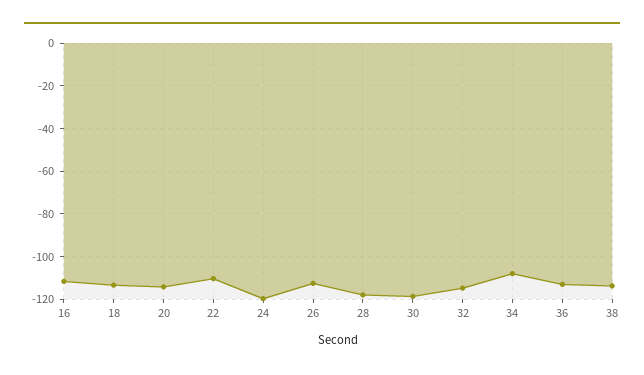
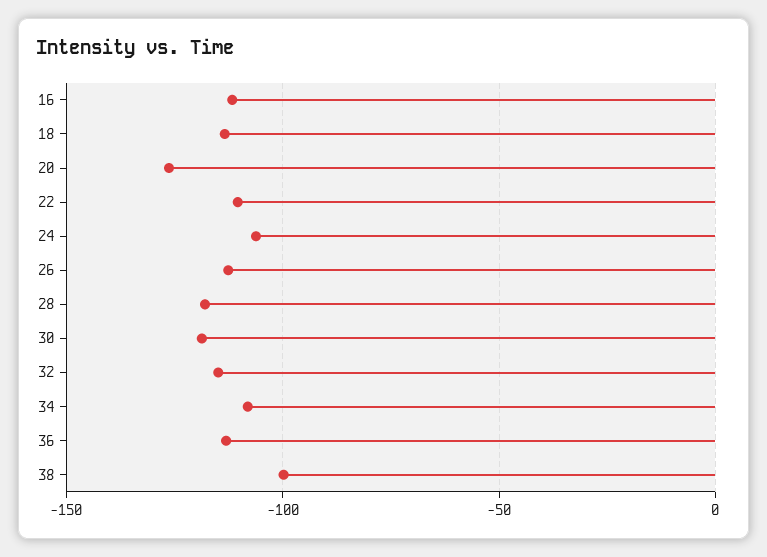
20: -115 -> -125
24: -120 -> -105
38: -115 -> -100

